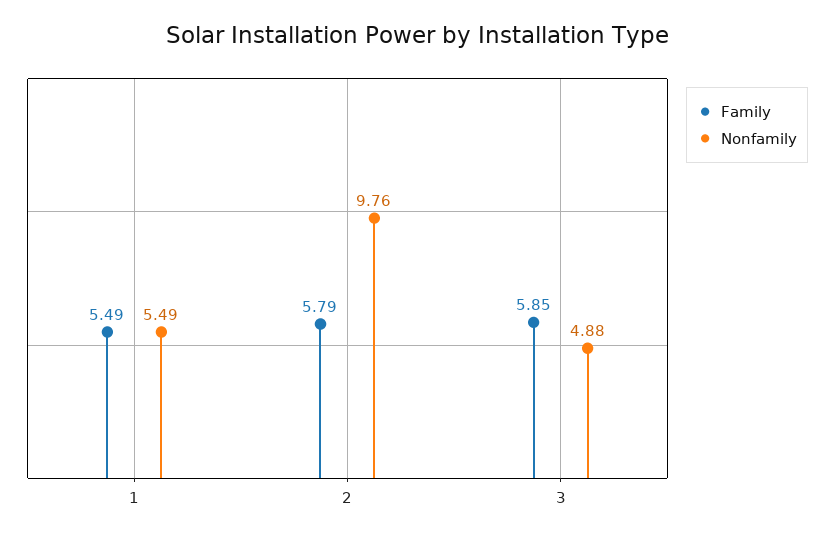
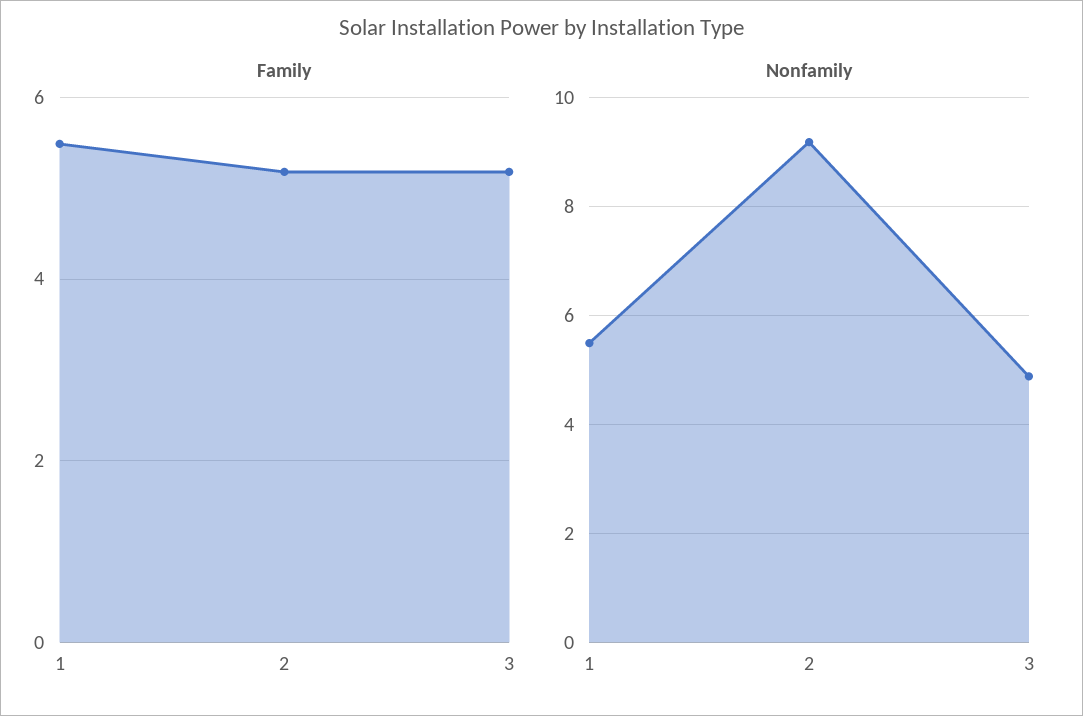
Family, 2: 5.79 -> 5.2
Nonfamily, 2: 9.76 -> 9.2
Family, 3: 5.85 -> 5.2

